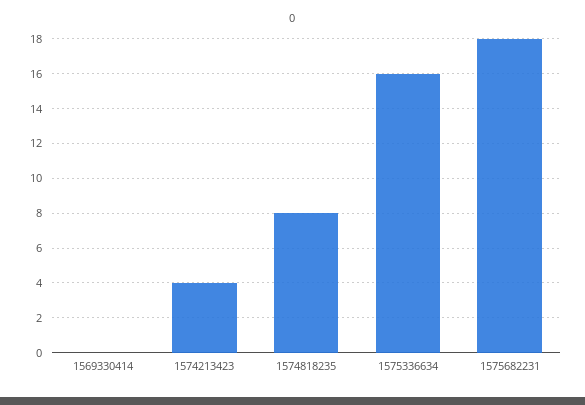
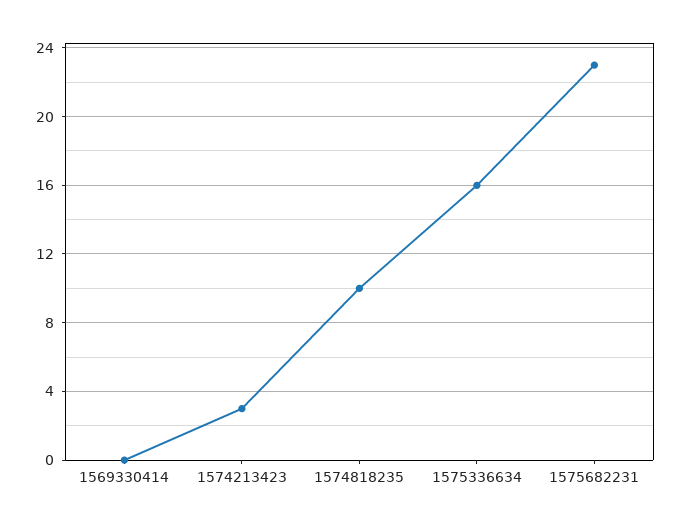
1574213423: 4 -> 3
1574818235: 8 -> 10
1575682231: 18 -> 23

